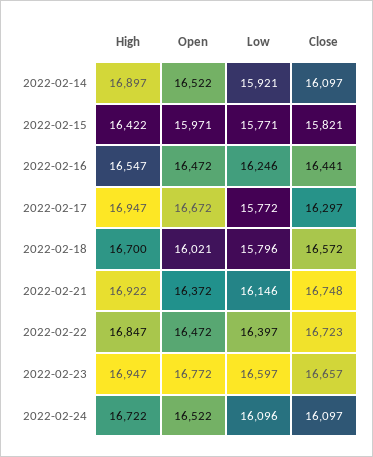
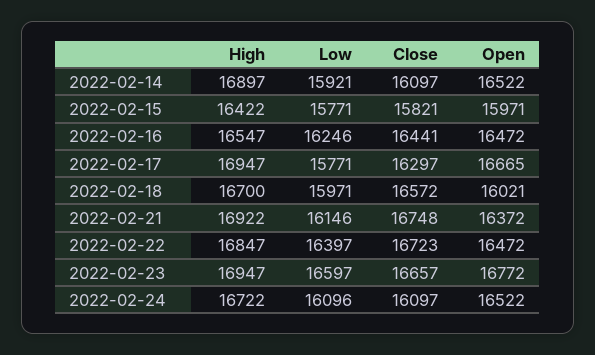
Open, 2022-02-17: 16672 -> 16665
Low, 2022-02-17: 15772 -> 15771
Low, 2022-02-18: 15796 -> 15971

